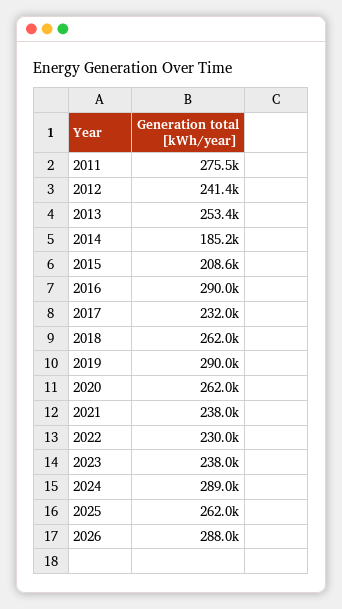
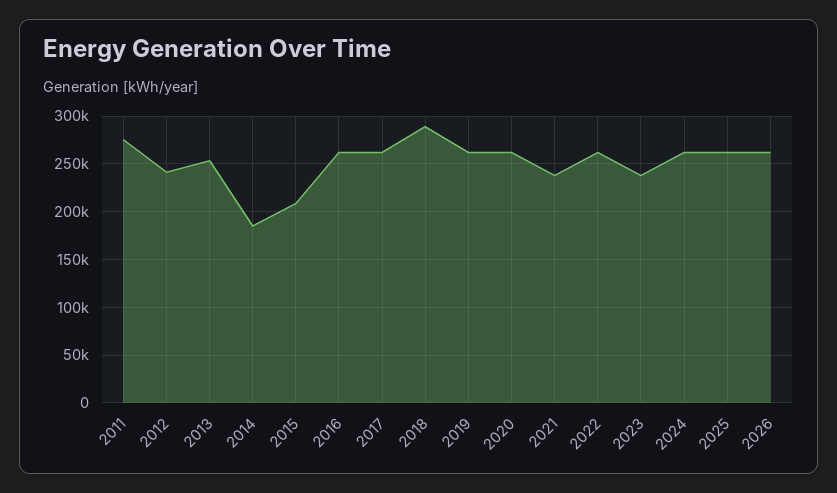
2016: 290000 -> 260000
2017: 232000 -> 260000
2018: 262000 -> 290000
2019: 290000 -> 260000
2022: 230000 -> 260000
2024: 289000 -> 260000
2026: 288000 -> 260000

